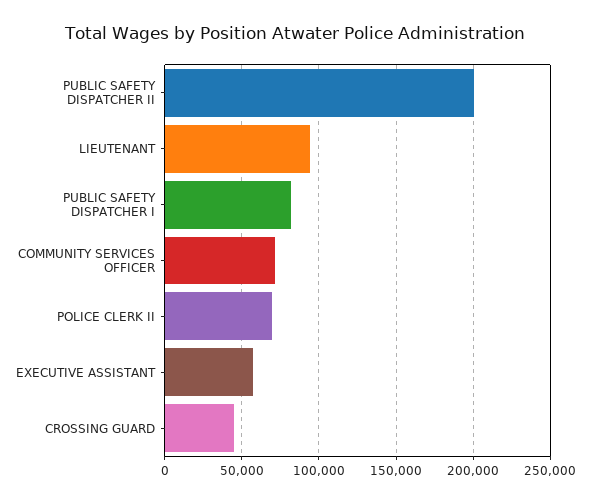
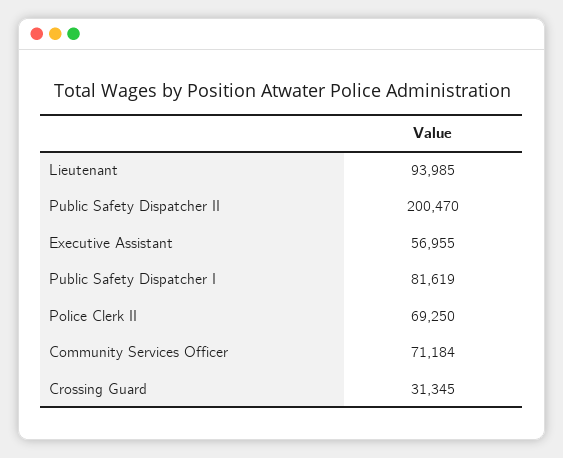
CROSSING GUARD: 45000 -> 31345

